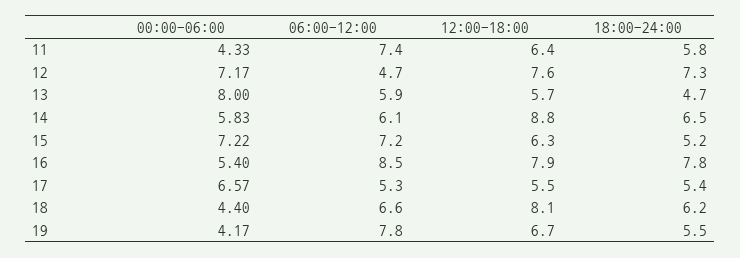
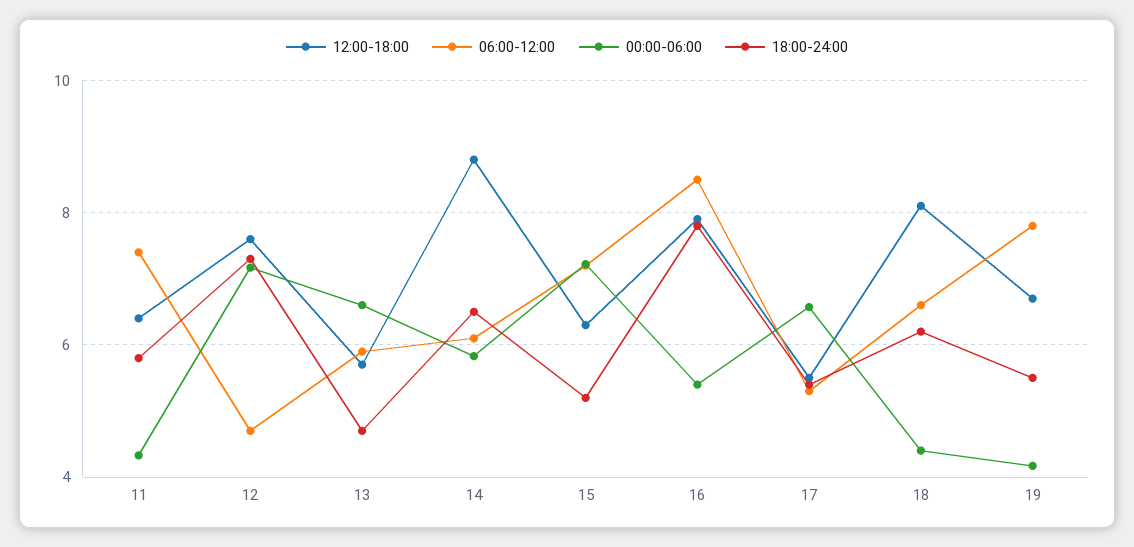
00:00-06:00, 13: 8 -> 6.6

